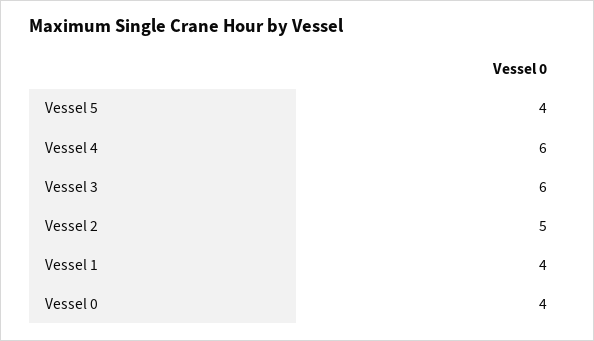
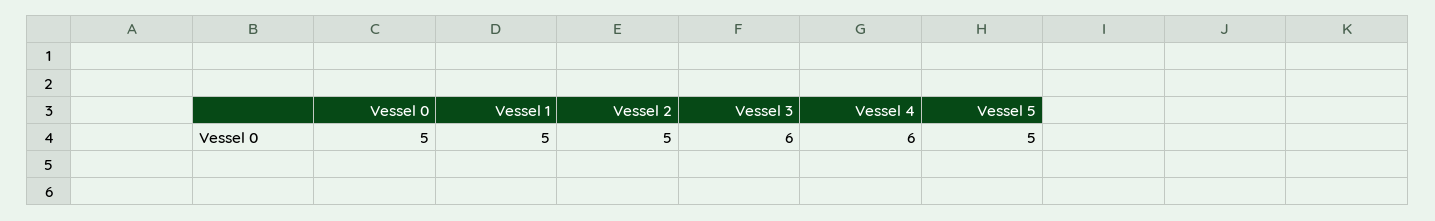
Vessel 5: 4 -> 5
Vessel 1: 4 -> 5
Vessel 0: 4 -> 5

